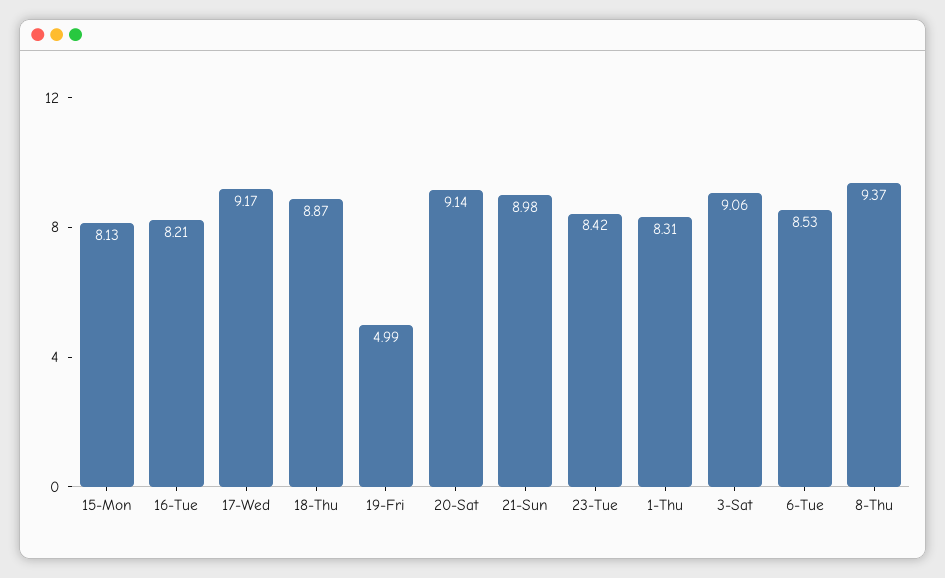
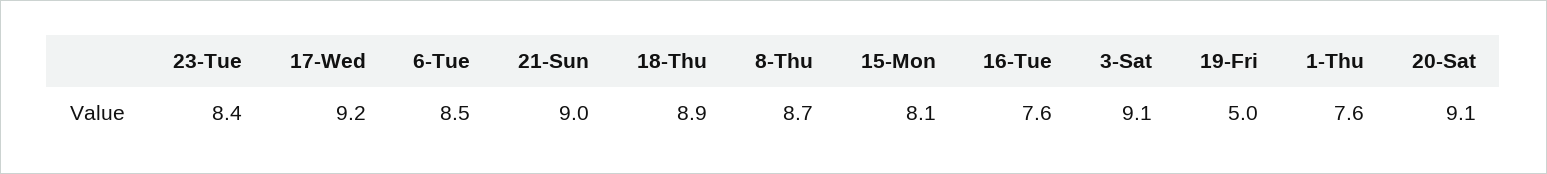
16-Tue: 8.21 -> 7.6
1-Thu: 8.31 -> 7.6
8-Thu: 9.37 -> 8.7

